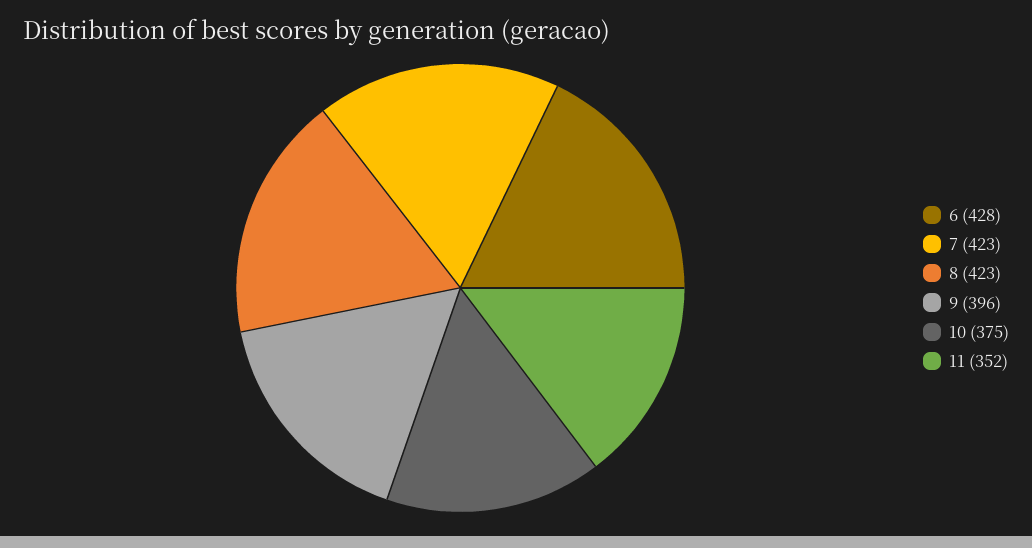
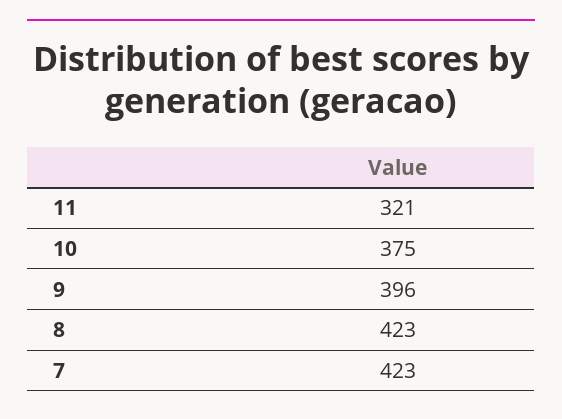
6: 428 -> none
11: 352 -> 321

